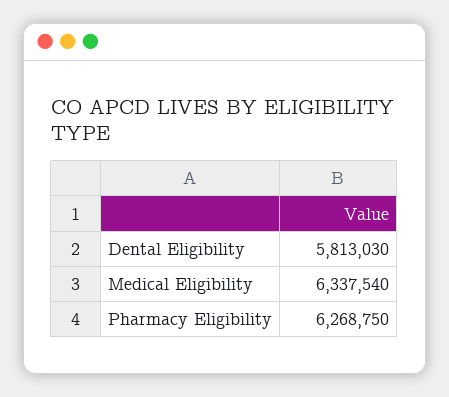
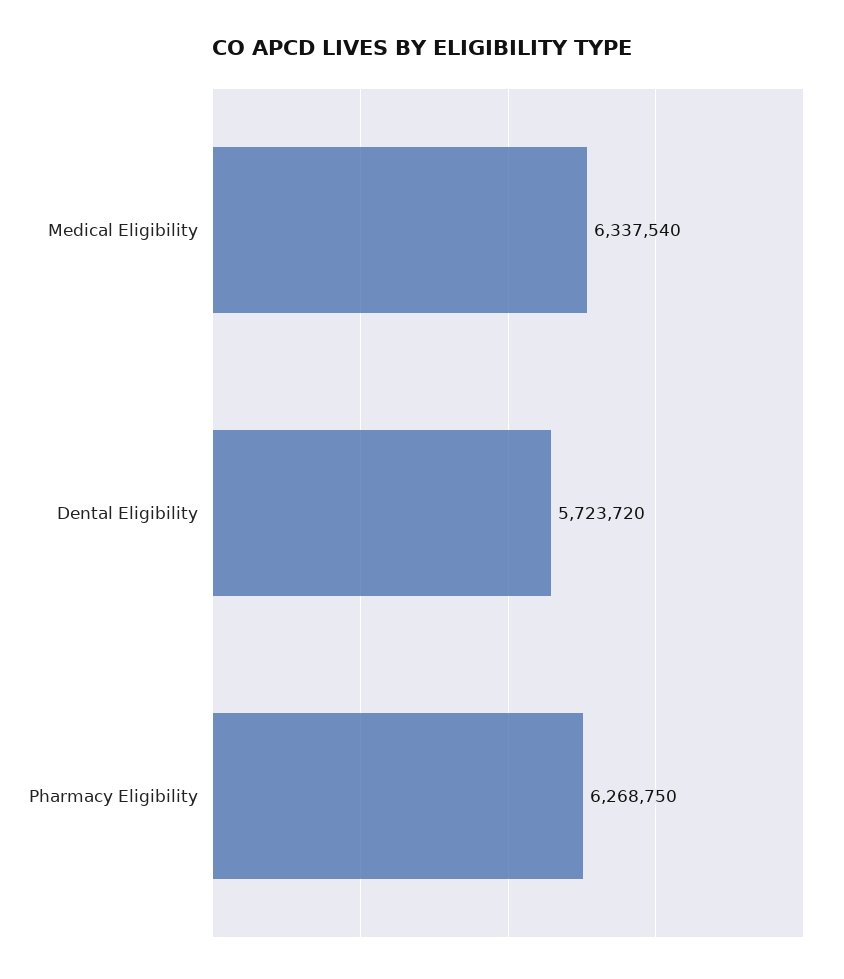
Dental Eligibility: 5813030 -> 5723720

